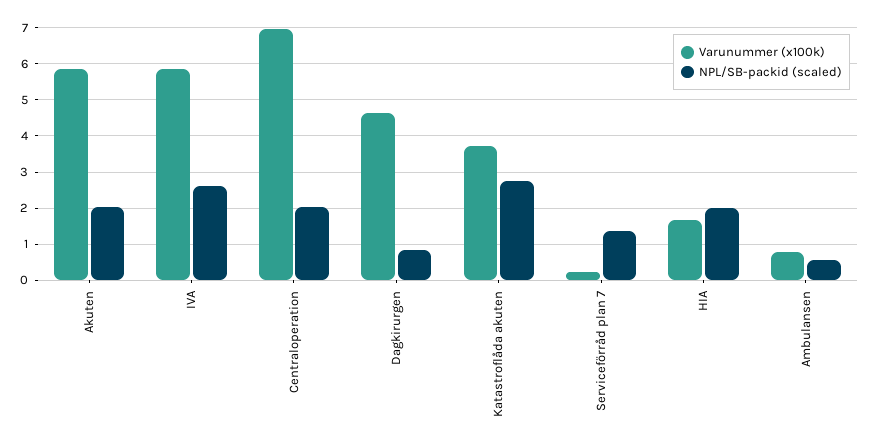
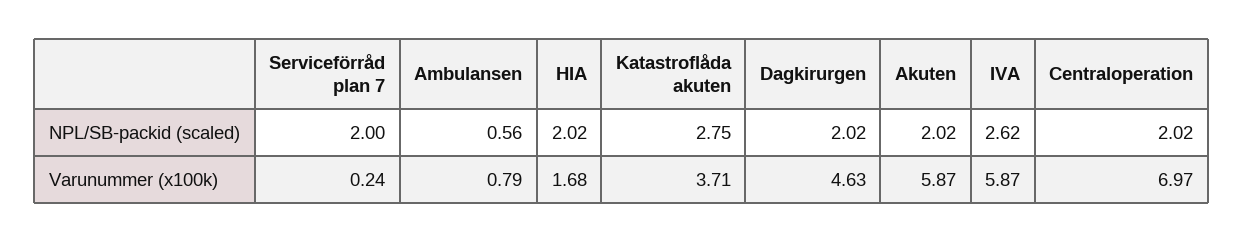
NPL/SB-packid (scaled), Dagkirurgen: 0.8 -> 2.02
NPL/SB-packid (scaled), Serviceförråd plan 7: 1.4 -> 2

